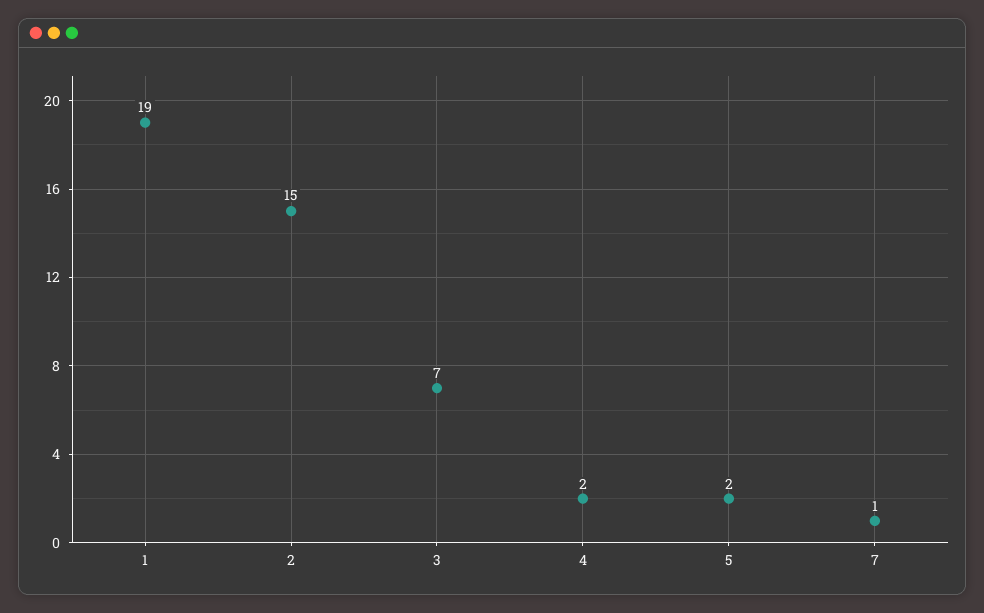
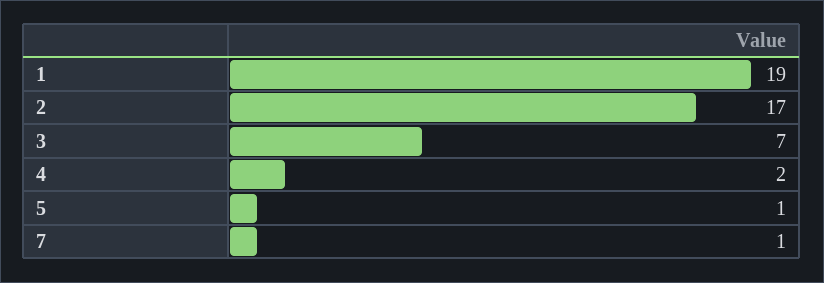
2: 15 -> 17
5: 2 -> 1

